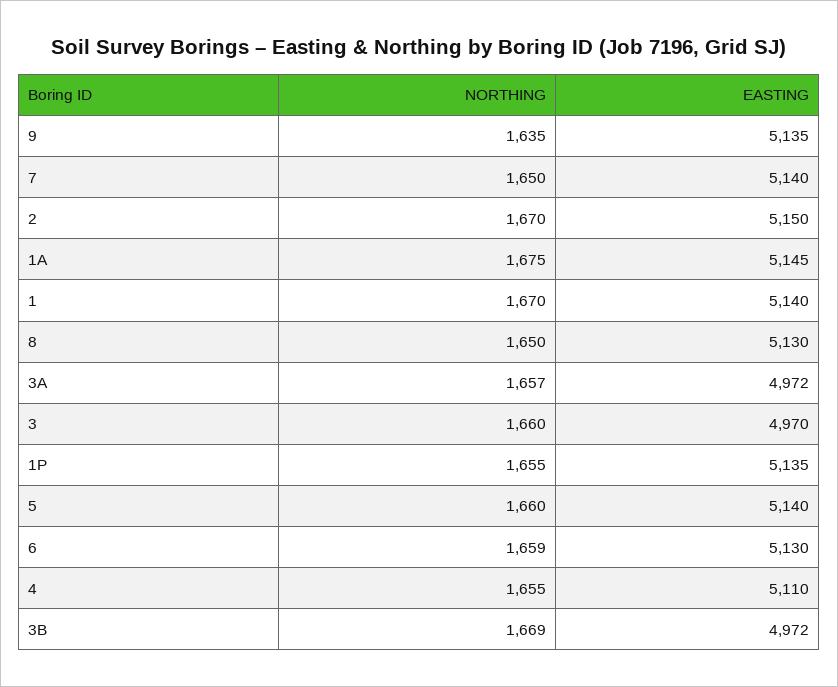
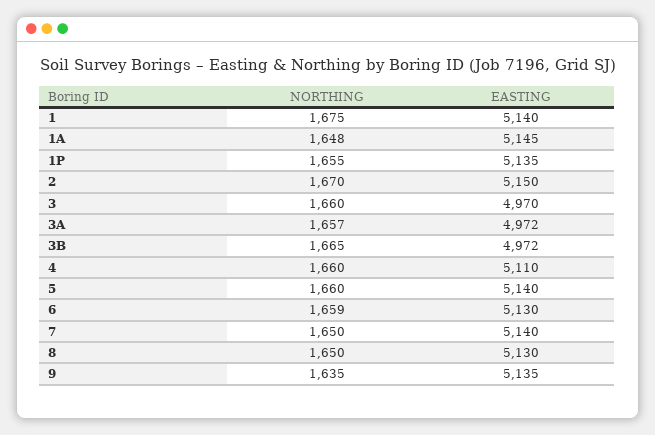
NORTHING, 1A: 1675 -> 1648
NORTHING, 1: 1670 -> 1675
NORTHING, 4: 1655 -> 1660
NORTHING, 3B: 1669 -> 1665

